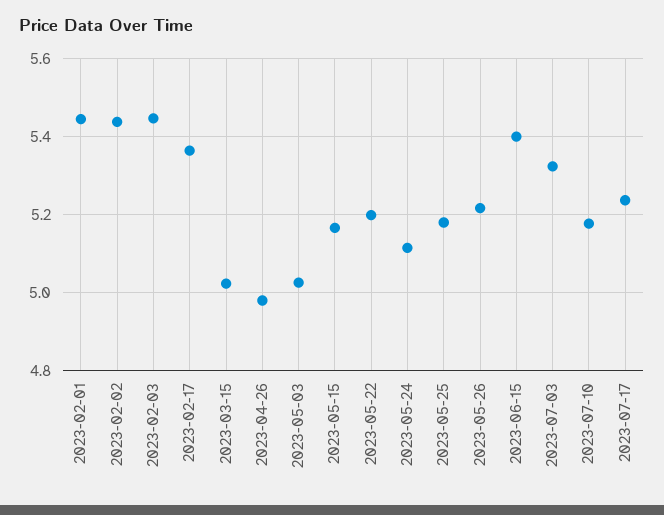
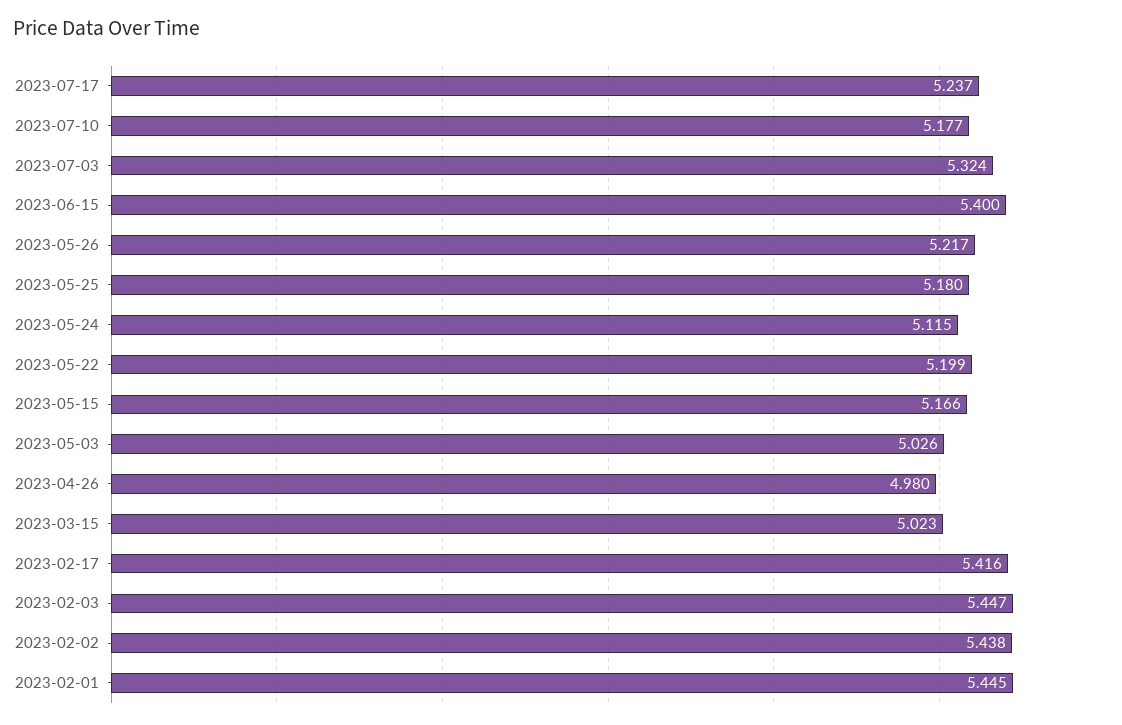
2023-02-17: 5.36 -> 5.416

